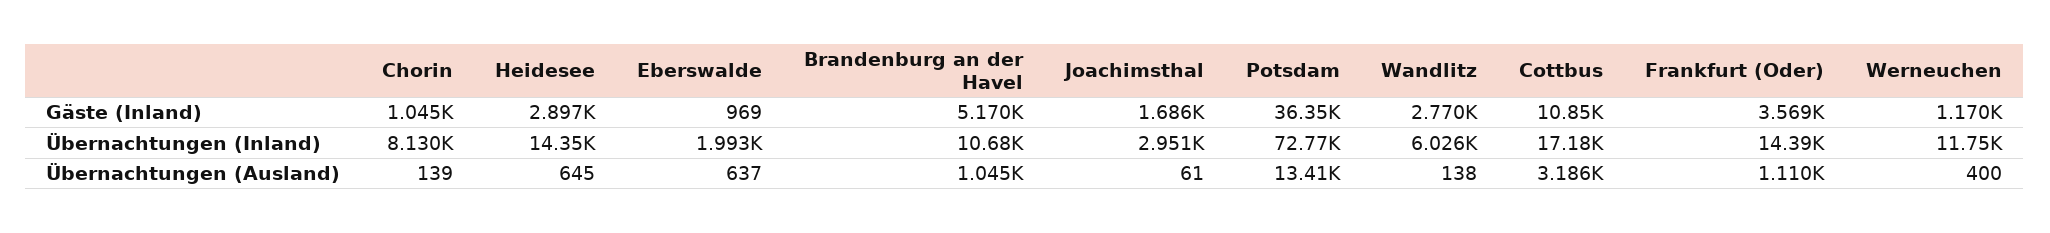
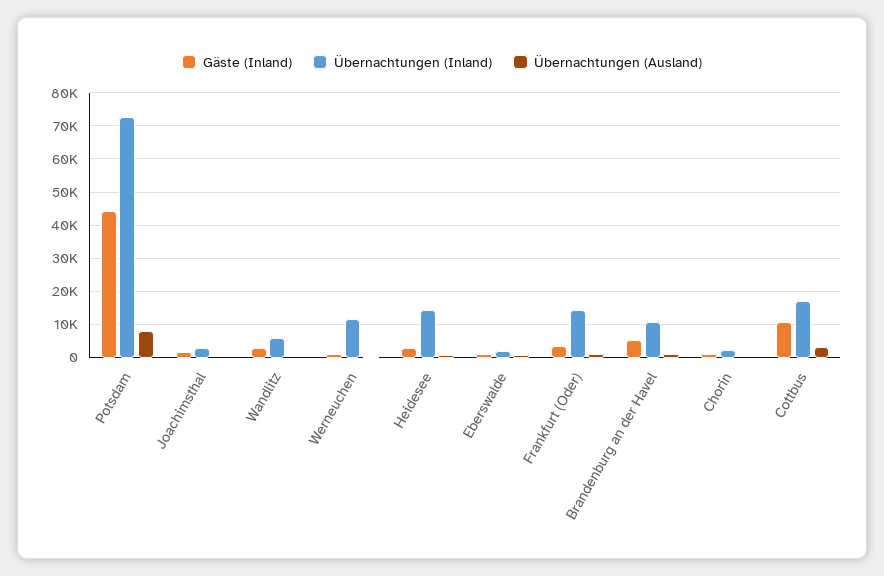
Gäste (Inland), Potsdam: 36350 -> 44000
Übernachtungen (Inland), Chorin: 8130 -> 2000
Übernachtungen (Ausland), Potsdam: 13410 -> 8000

